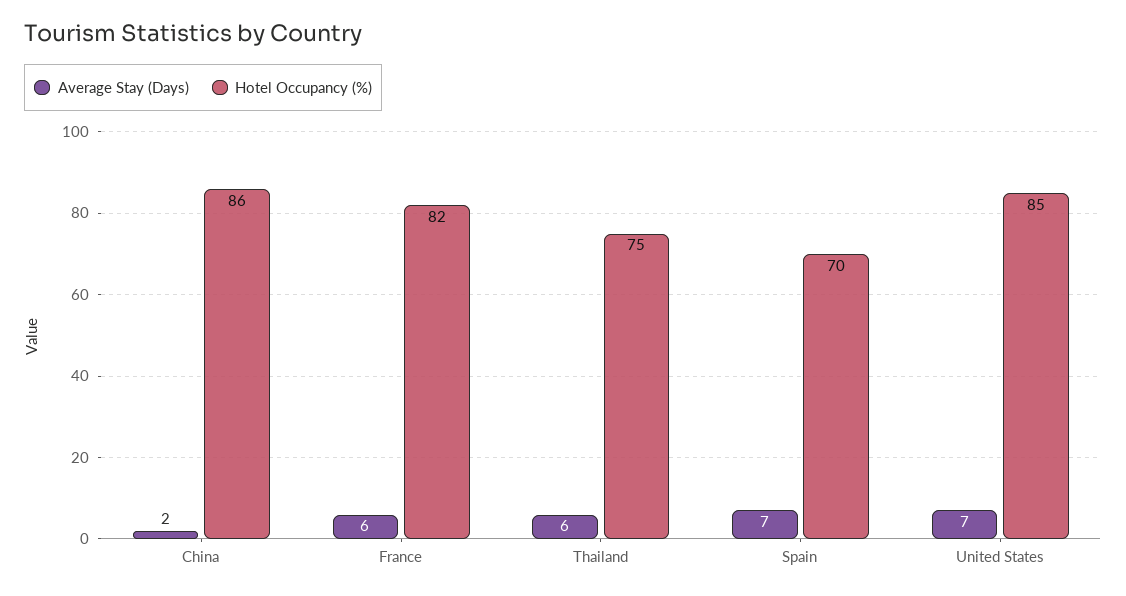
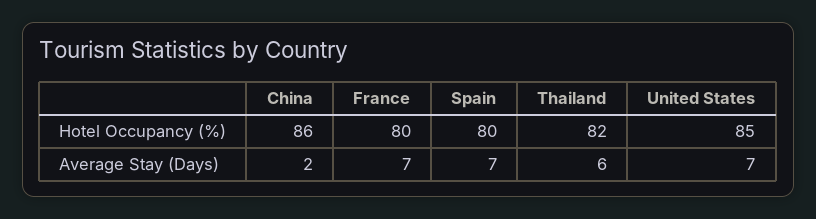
Average Stay (Days), France: 6 -> 7
Hotel Occupancy (%), France: 82 -> 80
Hotel Occupancy (%), Thailand: 75 -> 82
Hotel Occupancy (%), Spain: 70 -> 80

